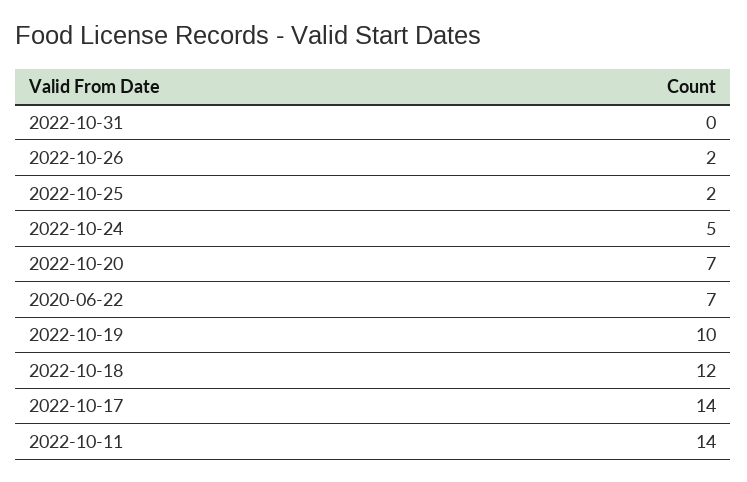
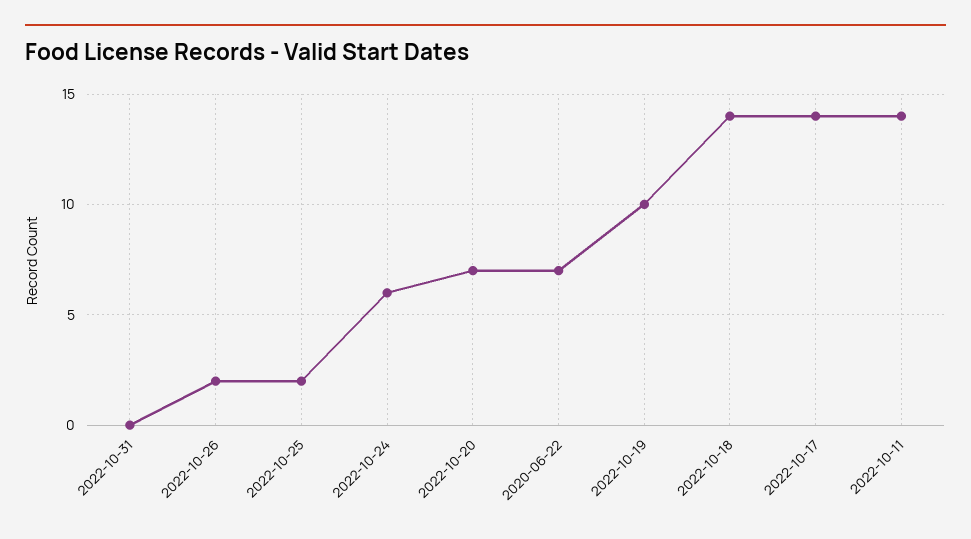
2022-10-24: 5 -> 6
2022-10-18: 12 -> 14

